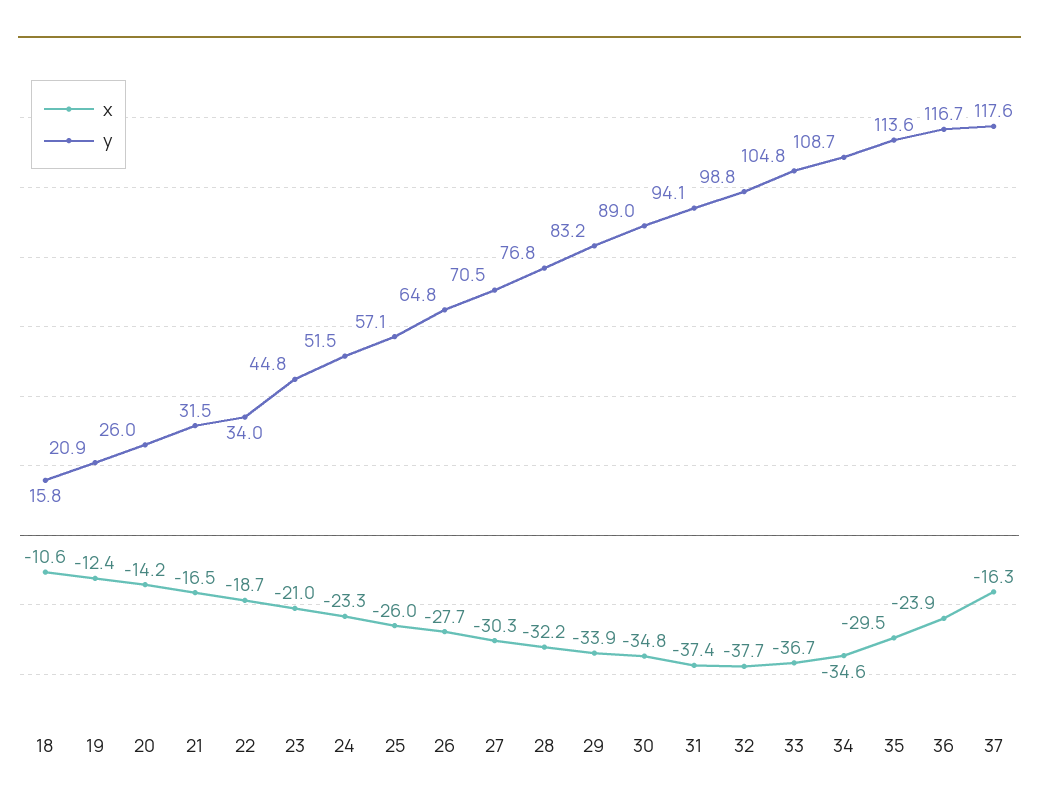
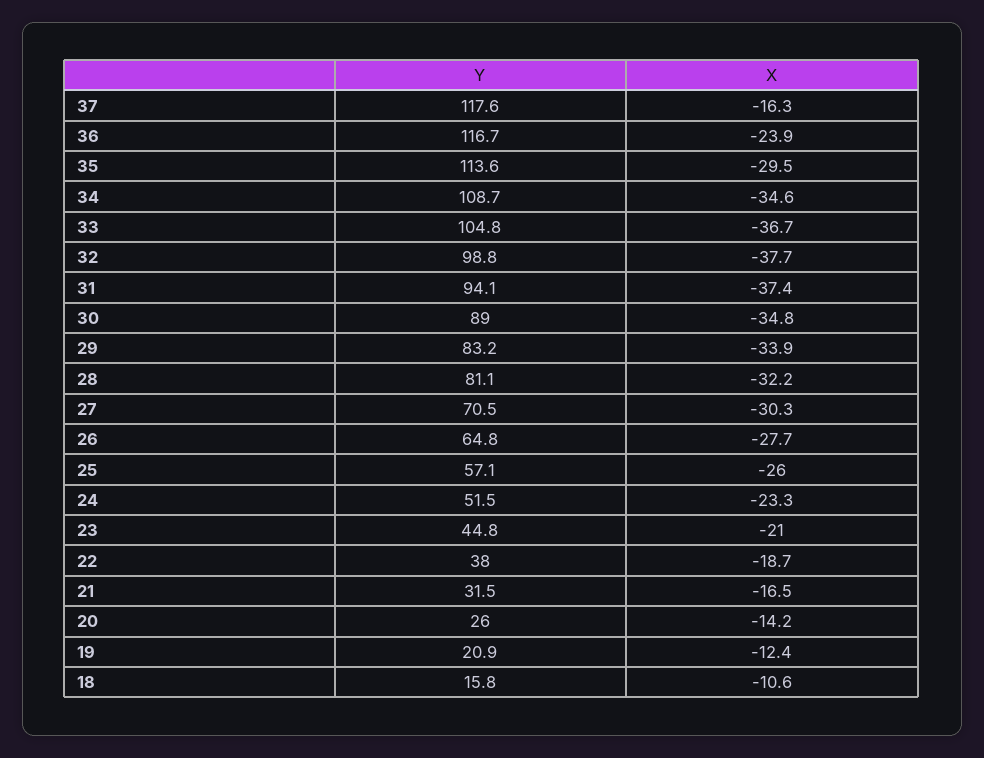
y, 22: 34 -> 38
y, 28: 76.8 -> 81.1

